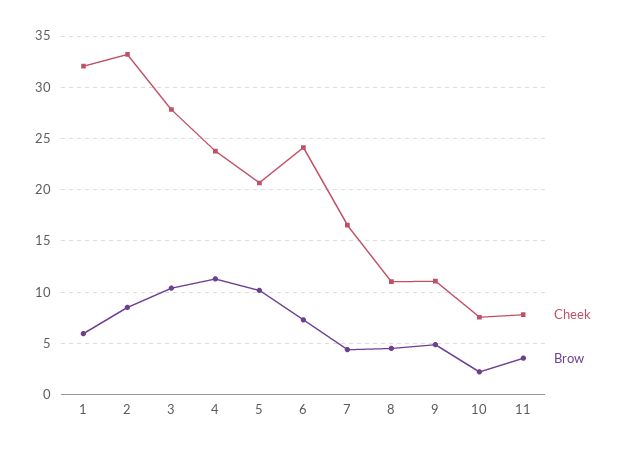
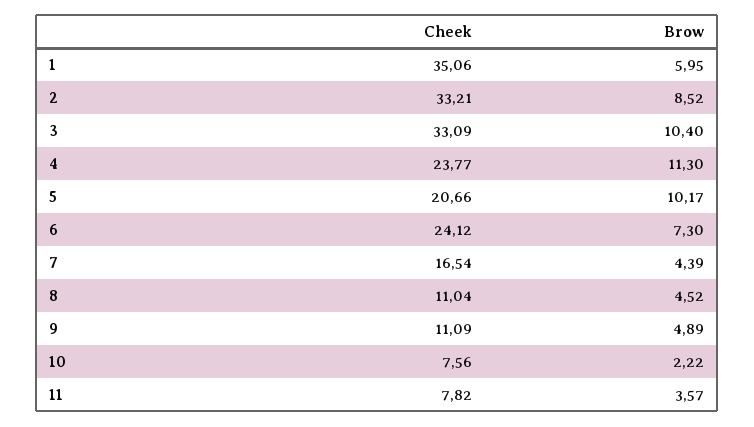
Cheek, 1: 32 -> 35.06
Cheek, 3: 28 -> 33.09

